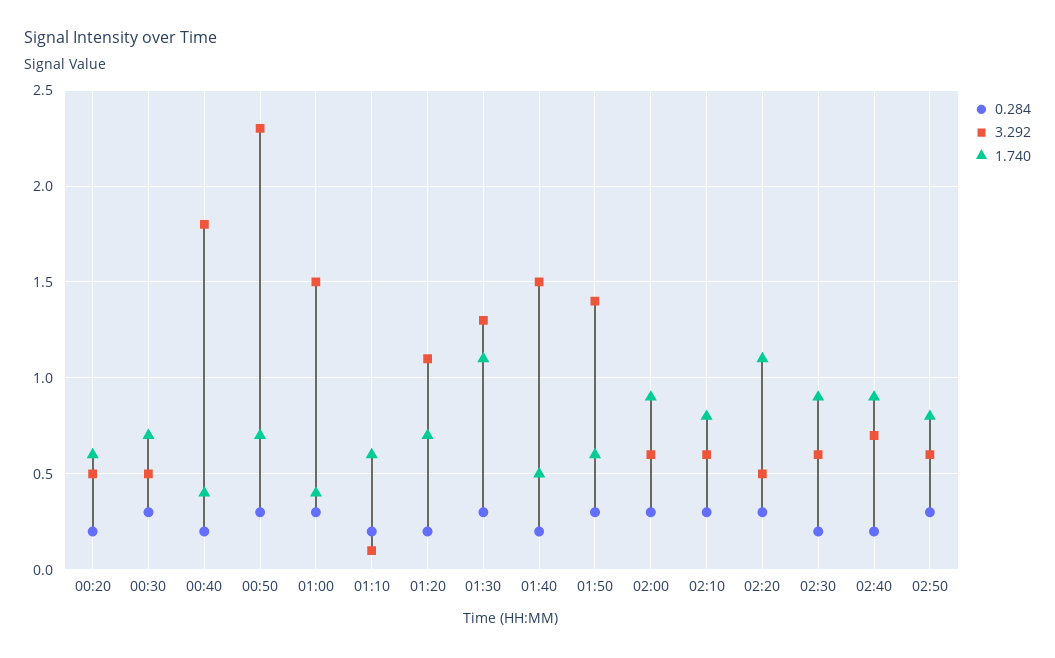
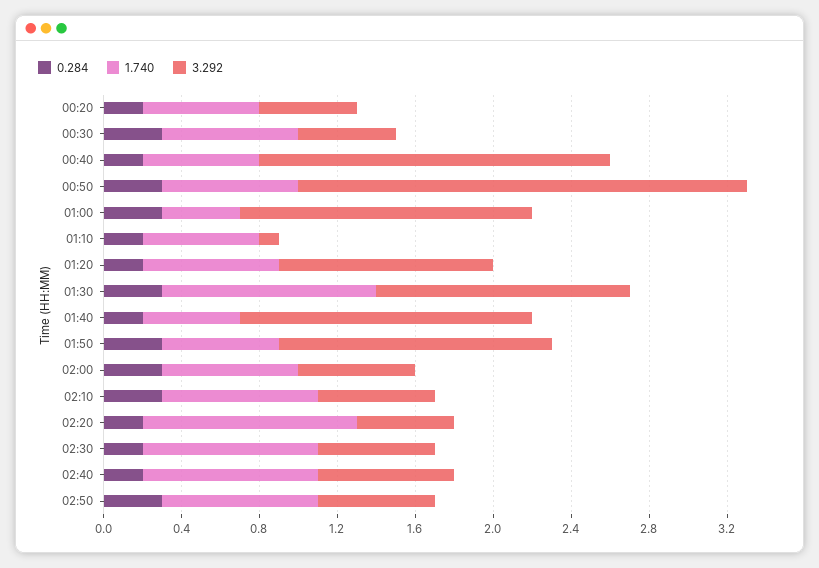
1.740, 00:40: 0.4 -> 0.6
1.740, 02:00: 0.9 -> 0.7
0.284, 02:20: 0.3 -> 0.2

